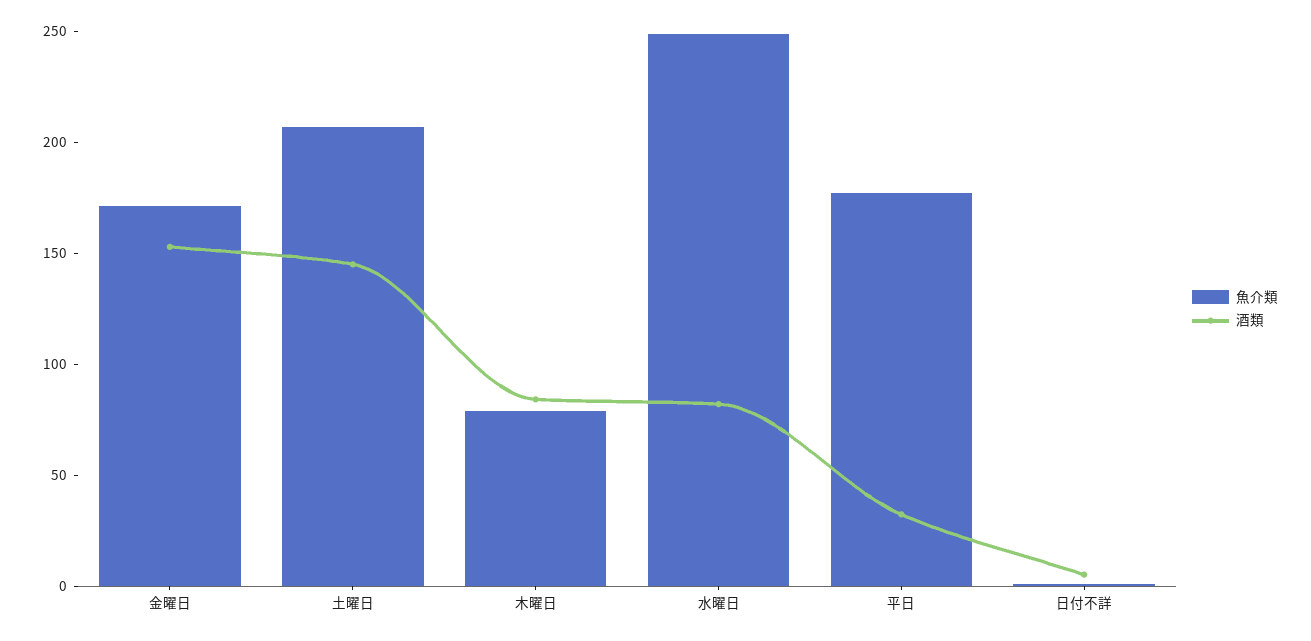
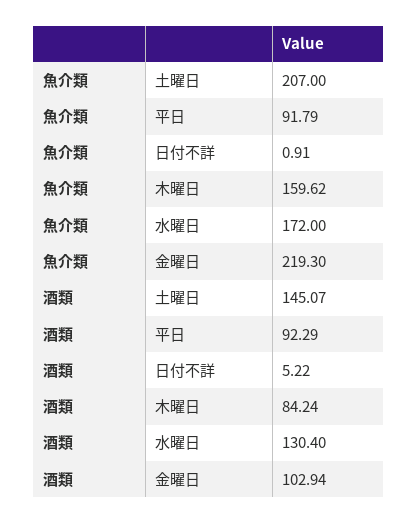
魚介類, 金曜日: 170 -> 219.3
酒類, 金曜日: 150 -> 102.94
魚介類, 木曜日: 80 -> 159.62
魚介類, 水曜日: 250 -> 172
酒類, 水曜日: 80 -> 130.4
魚介類, 平日: 180 -> 91.79
酒類, 平日: 30 -> 92.29

